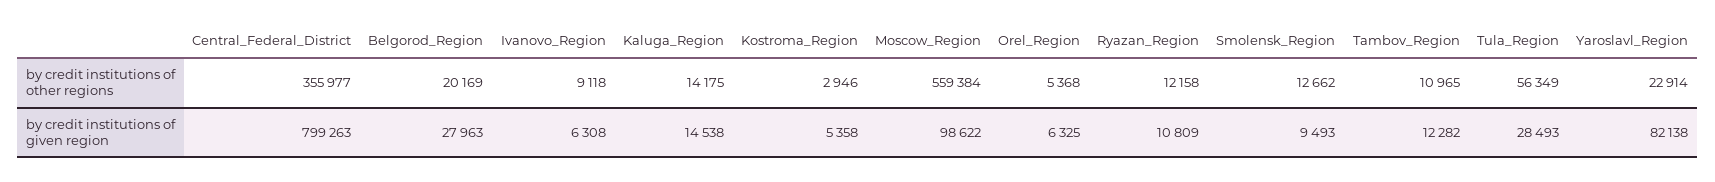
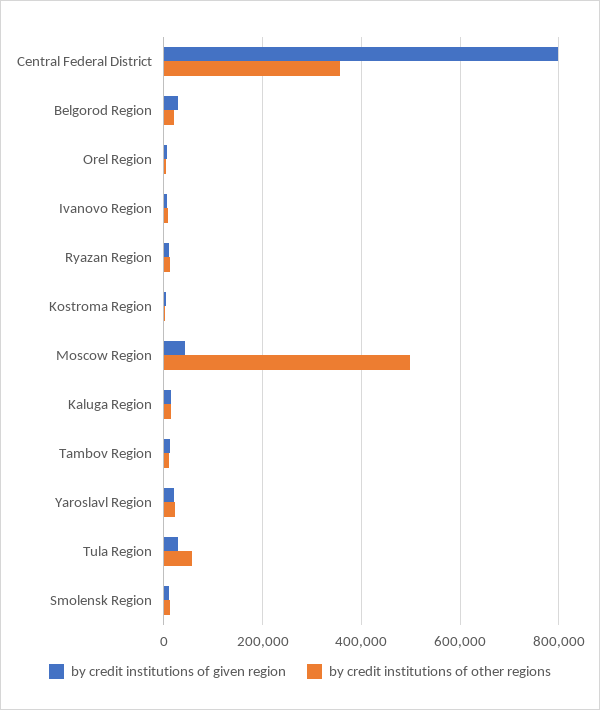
by credit institutions of other regions, Moscow_Region: 559384 -> 500000
by credit institutions of given region, Moscow_Region: 98622 -> 40000
by credit institutions of given region, Yaroslavl_Region: 82138 -> 20000

